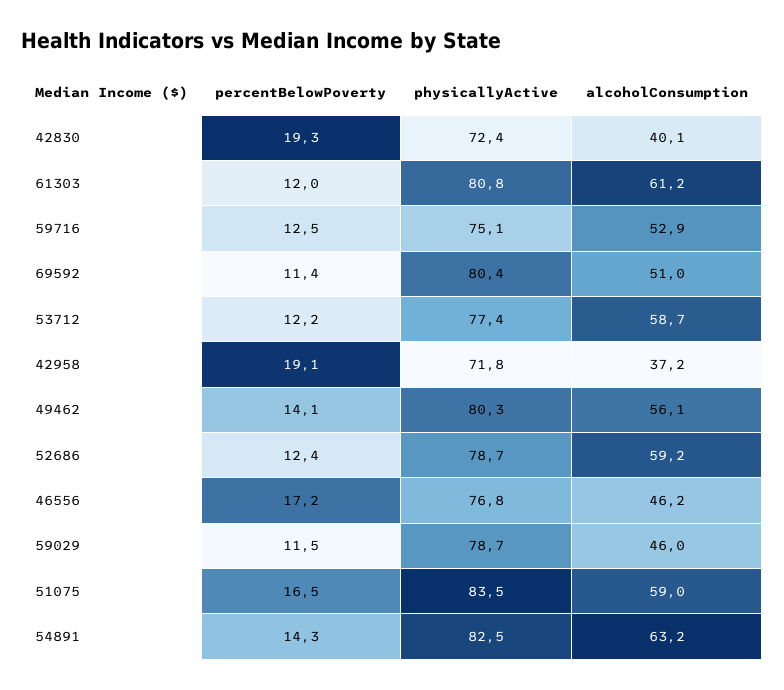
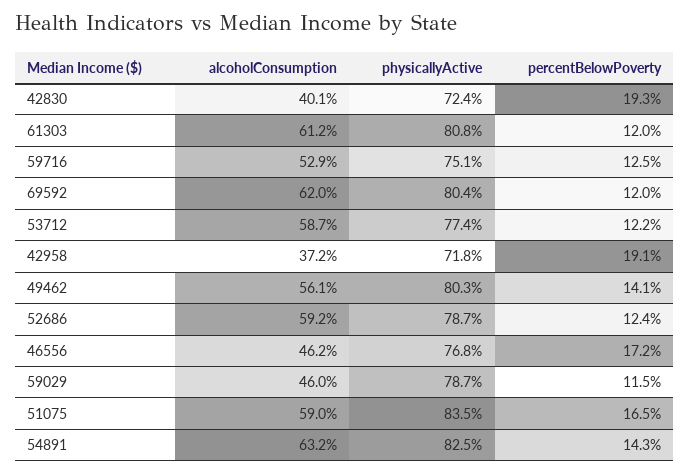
percentBelowPoverty, 69592: 11.4 -> 12
alcoholConsumption, 69592: 51 -> 62

